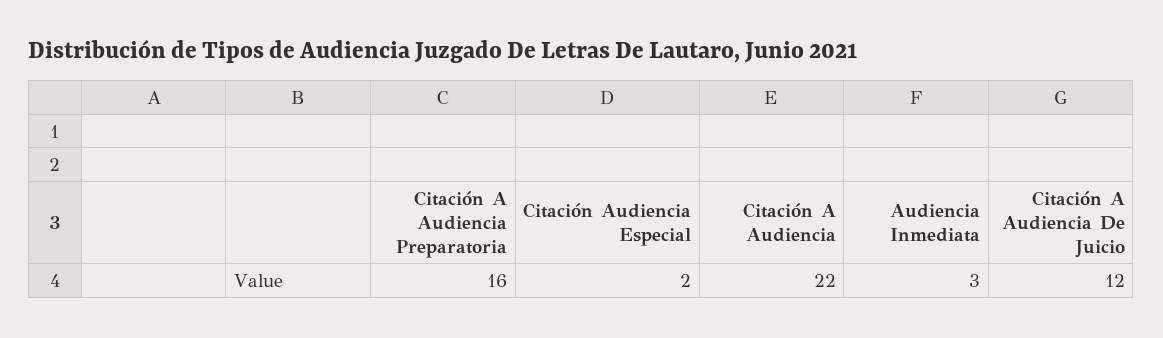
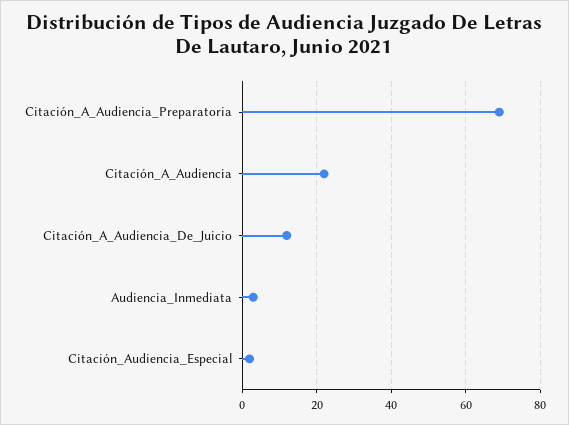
Citación A Audiencia Preparatoria: 16 -> 70

